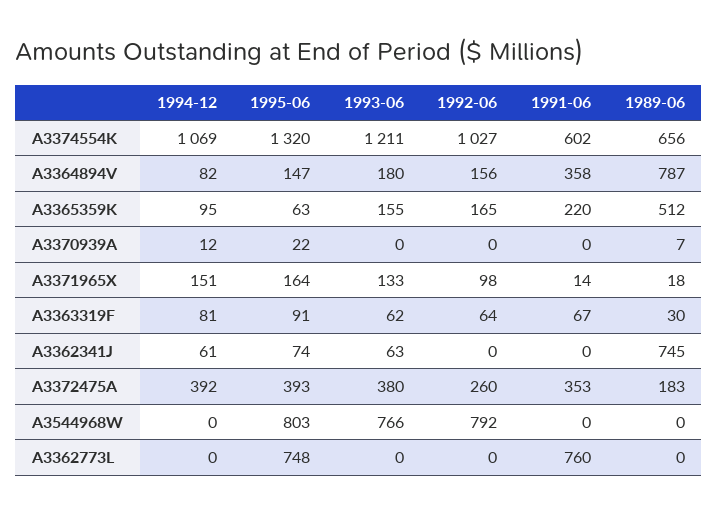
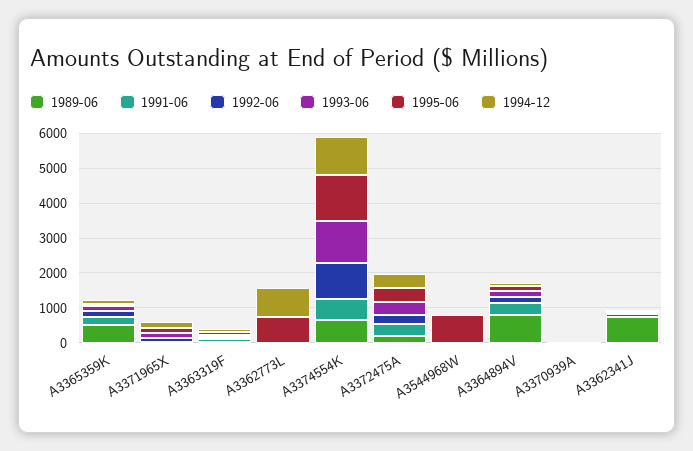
1993-06, A3544968W: 766 -> 0
1992-06, A3544968W: 792 -> 0
1994-12, A3362773L: 0 -> 750
1991-06, A3362773L: 760 -> 0

